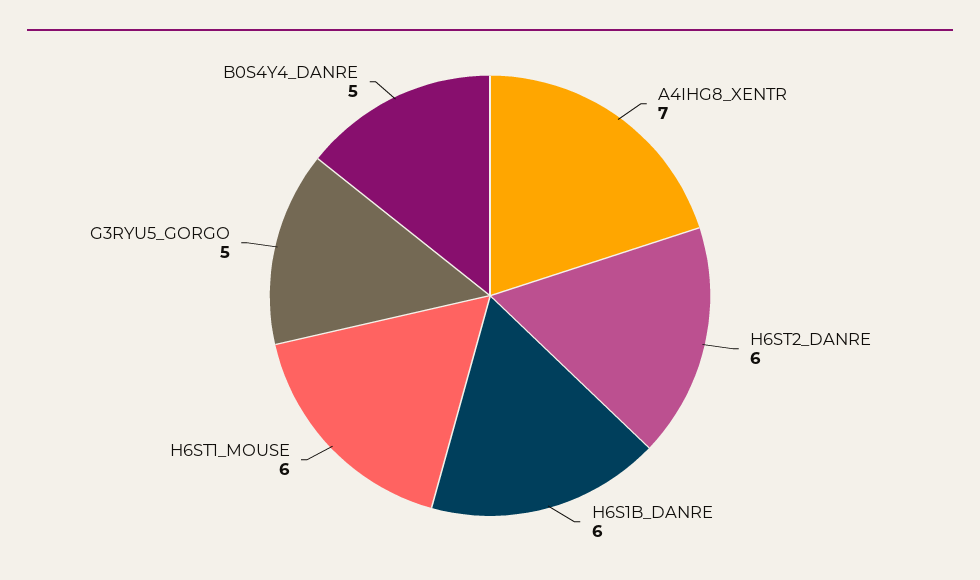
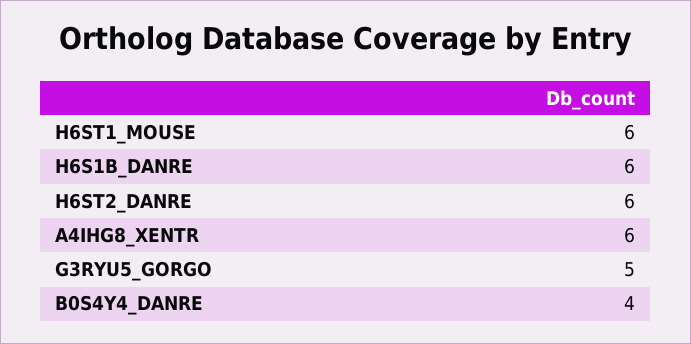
A4IHG8_XENTR: 7 -> 6
B0S4Y4_DANRE: 5 -> 4

